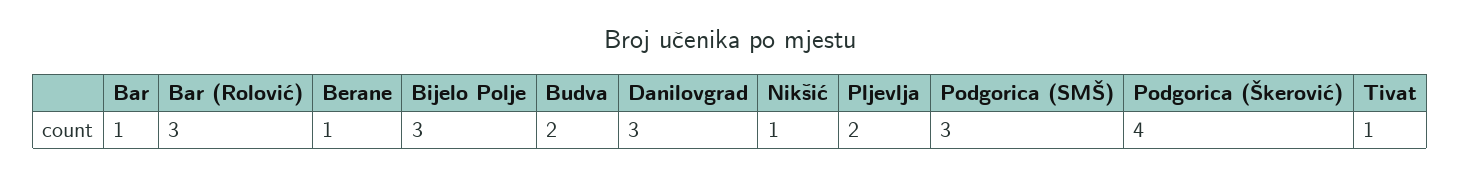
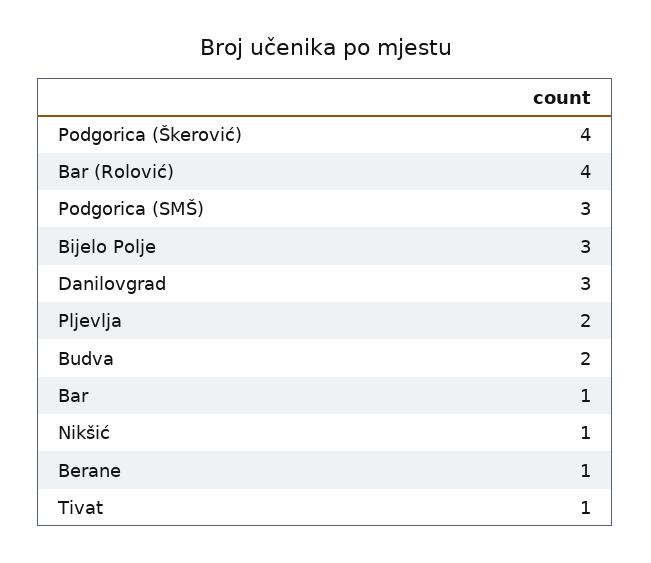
Bar (Rolović): 3 -> 4

